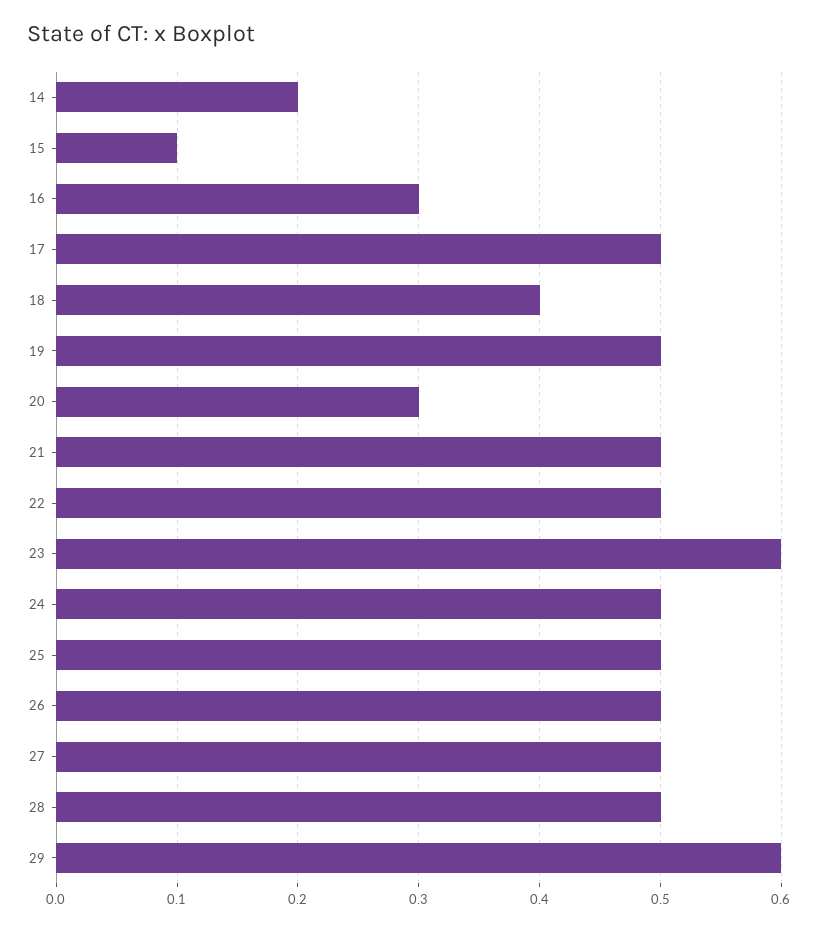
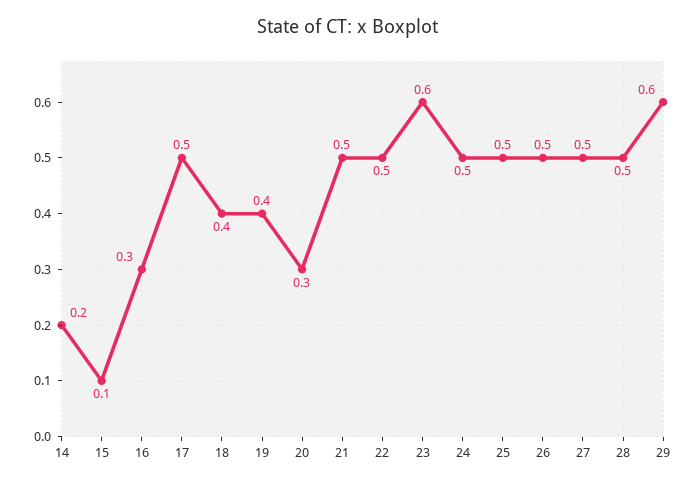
19: 0.5 -> 0.4

